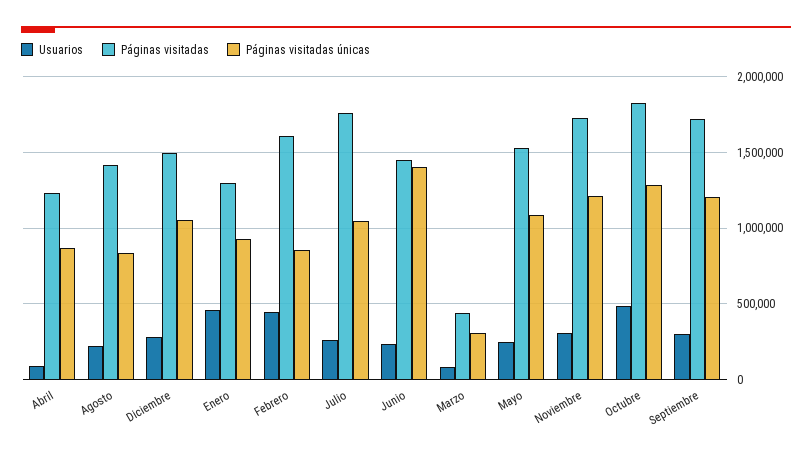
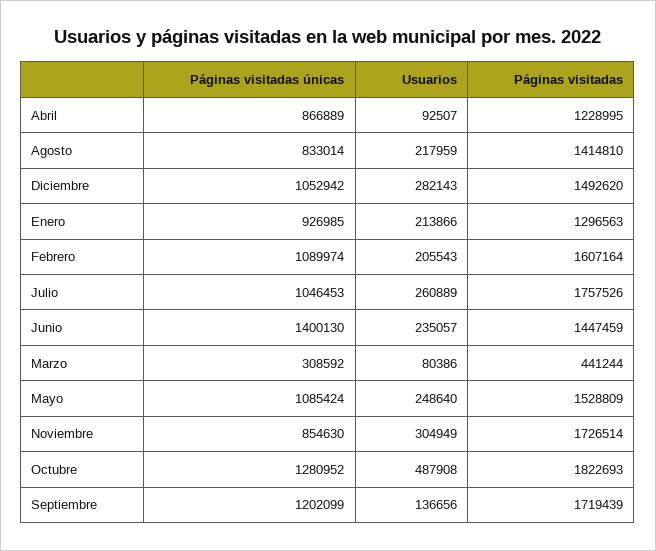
Usuarios, Enero: 450000 -> 213866
Usuarios, Febrero: 450000 -> 205543
Páginas visitadas únicas, Febrero: 850000 -> 1089974
Páginas visitadas únicas, Noviembre: 1200000 -> 854630
Usuarios, Septiembre: 300000 -> 136656

